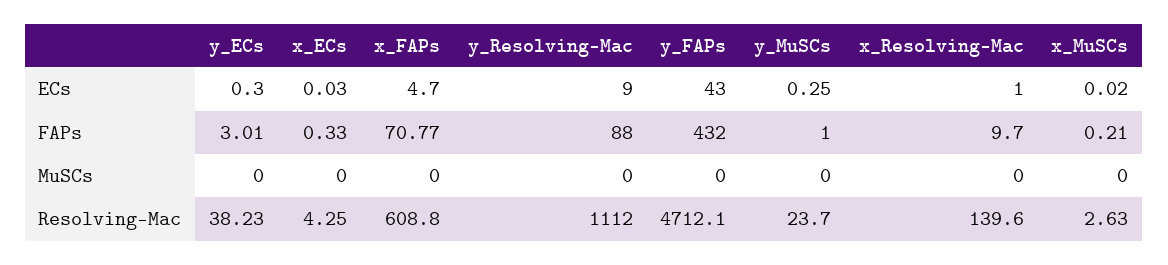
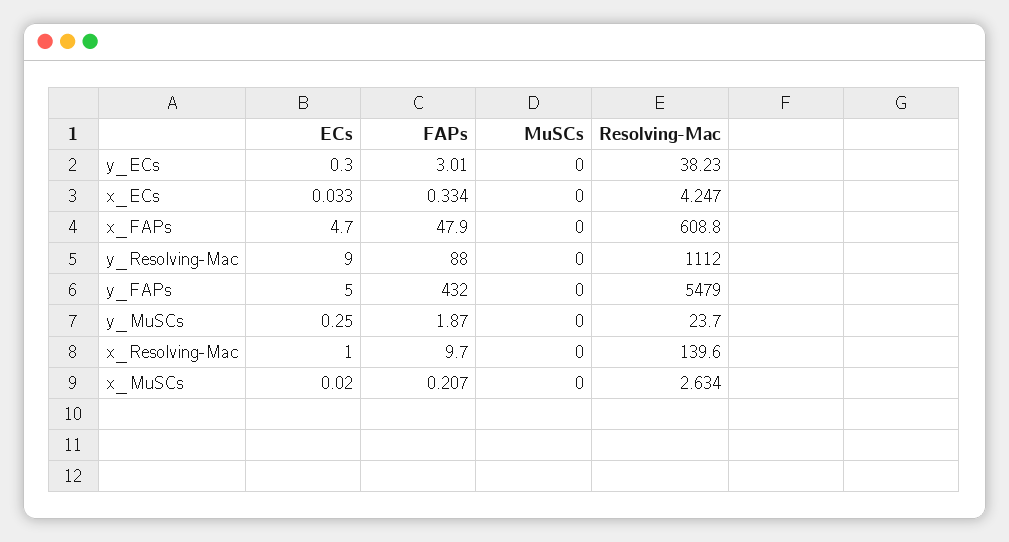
y_FAPs, ECs: 43 -> 5
x_FAPs, FAPs: 70.77 -> 47.9
y_MuSCs, FAPs: 1 -> 1.87
y_FAPs, Resolving-Mac: 4712.1 -> 5479

